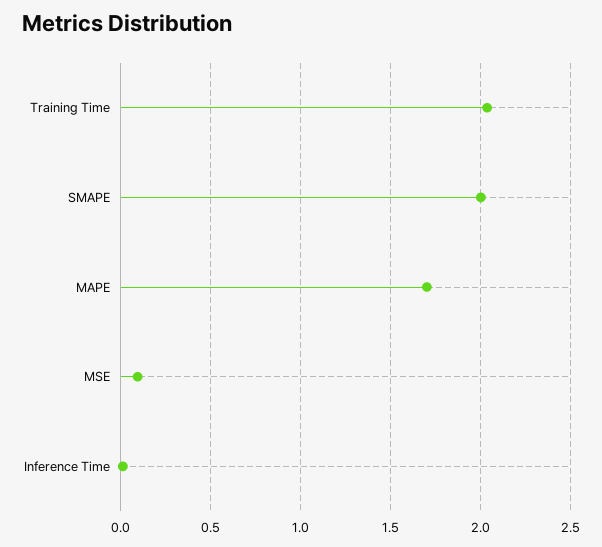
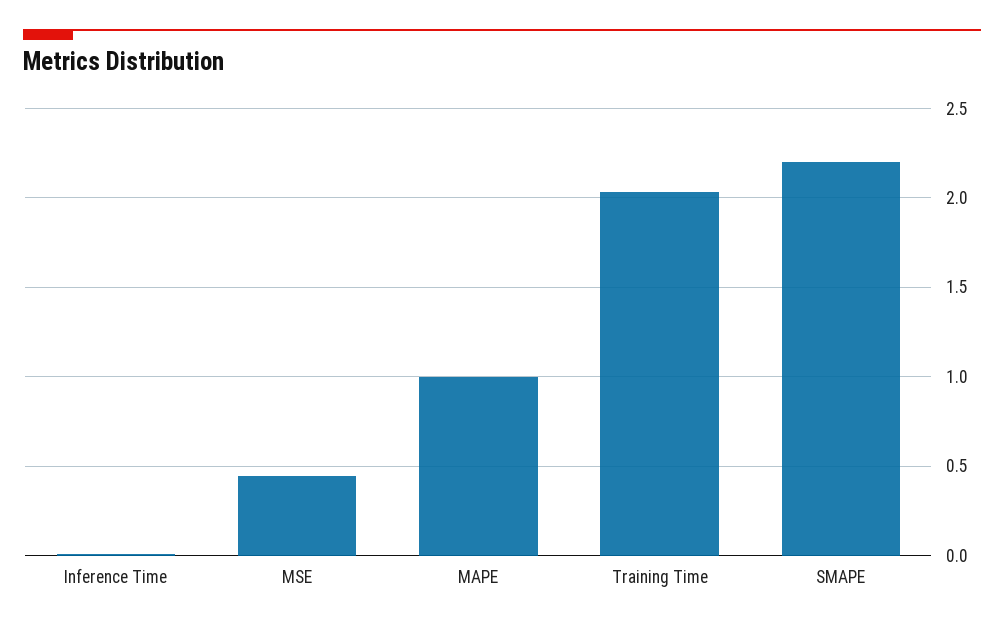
SMAPE: 2 -> 2.2
MAPE: 1.7 -> 1
MSE: 0.1 -> 0.45

